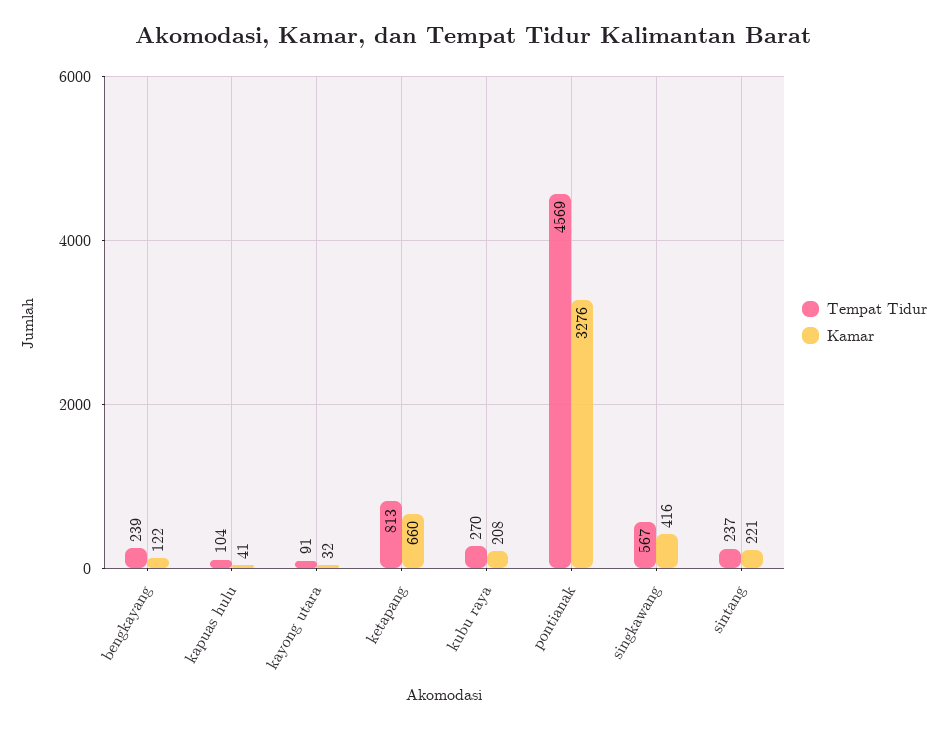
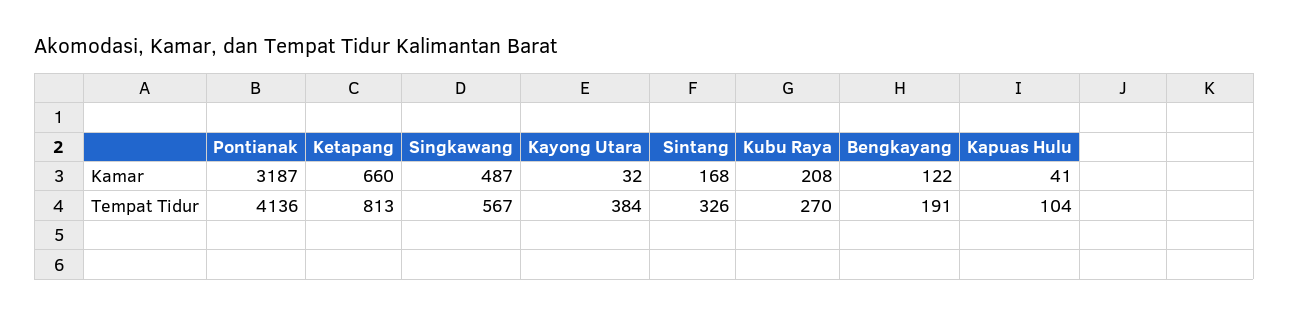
Tempat Tidur, bengkayang: 239 -> 191
Tempat Tidur, kayong utara: 91 -> 384
Tempat Tidur, pontianak: 4569 -> 4136
Kamar, pontianak: 3276 -> 3187
Kamar, singkawang: 416 -> 487
Tempat Tidur, sintang: 237 -> 326
Kamar, sintang: 221 -> 168

